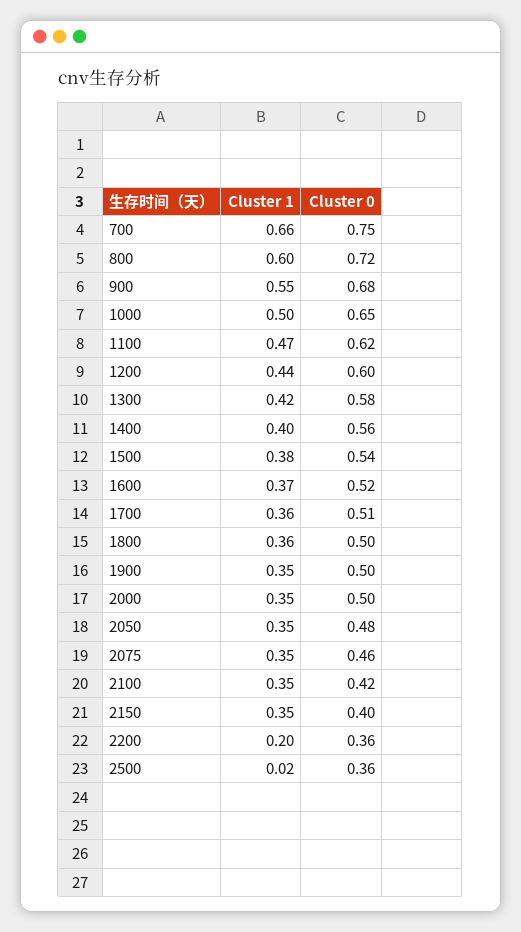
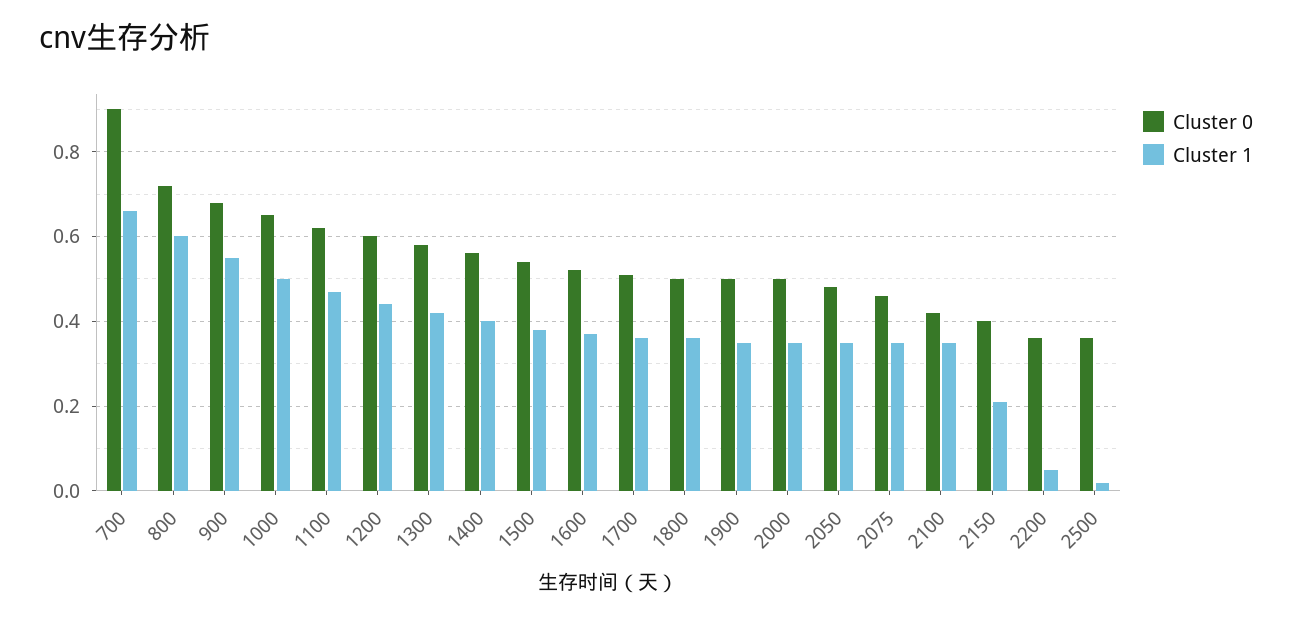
Cluster 0, 700: 0.75 -> 0.9
Cluster 1, 2150: 0.35 -> 0.2
Cluster 1, 2200: 0.2 -> 0.05

